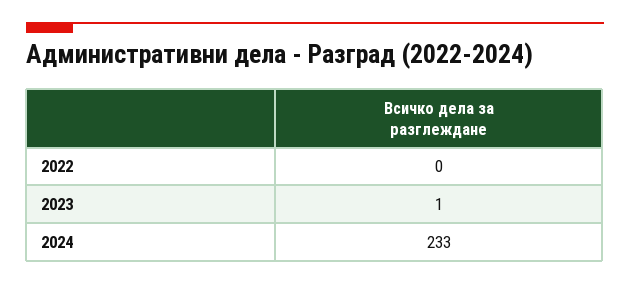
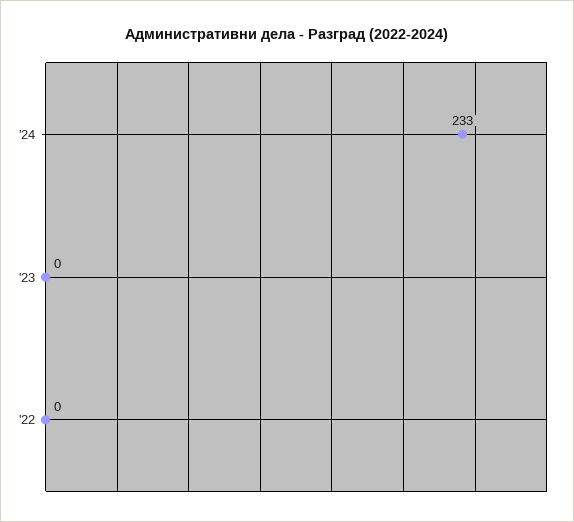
2023: 1 -> 0

